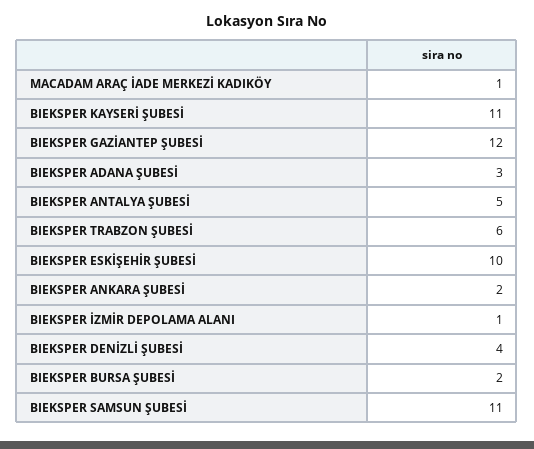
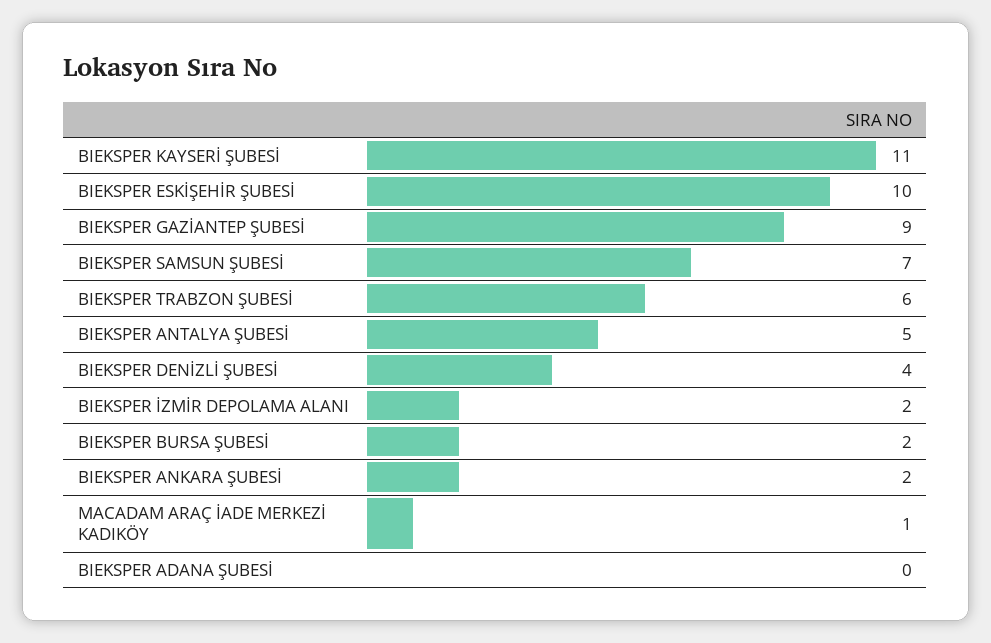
BIEKSPER GAZİANTEP ŞUBESİ: 12 -> 9
BIEKSPER ADANA ŞUBESİ: 3 -> 0
BIEKSPER İZMİR DEPOLAMA ALANI: 1 -> 2
BIEKSPER SAMSUN ŞUBESİ: 11 -> 7

